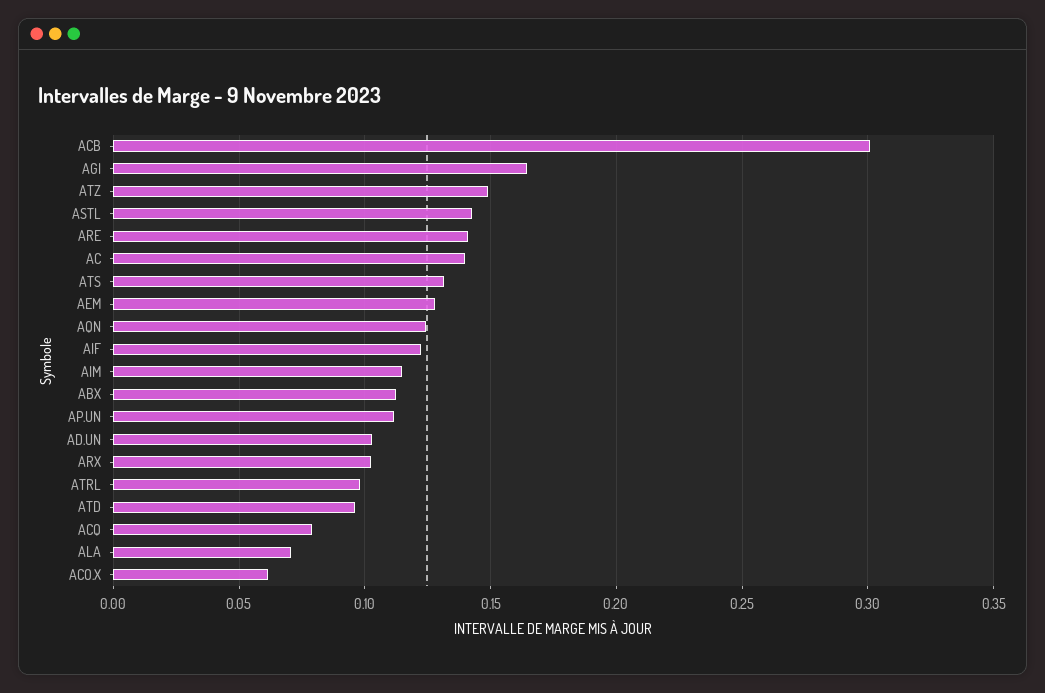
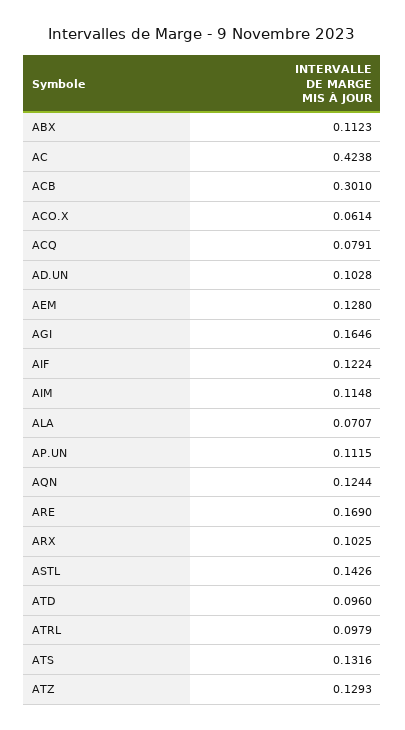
ATZ: 0.15 -> 0.1293
ARE: 0.14 -> 0.169
AC: 0.14 -> 0.4238

